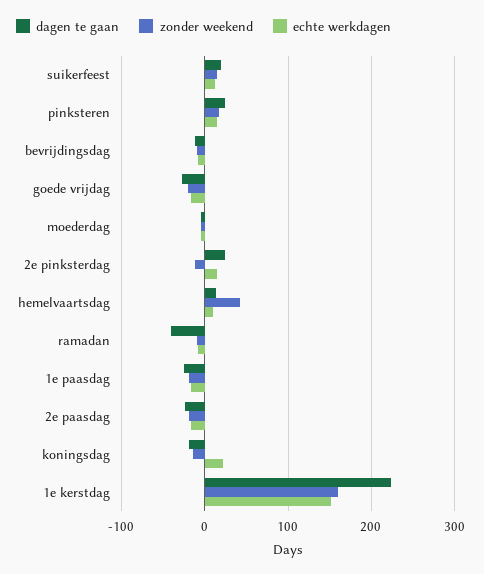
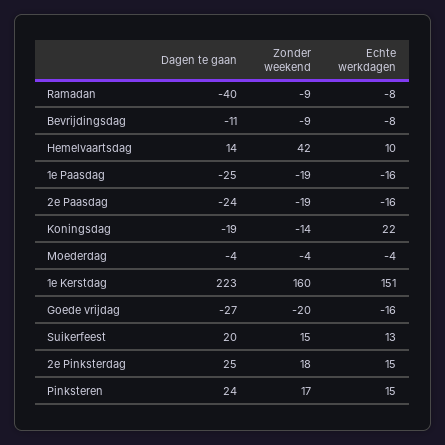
zonder weekend, 2e pinksterdag: -10 -> 18

